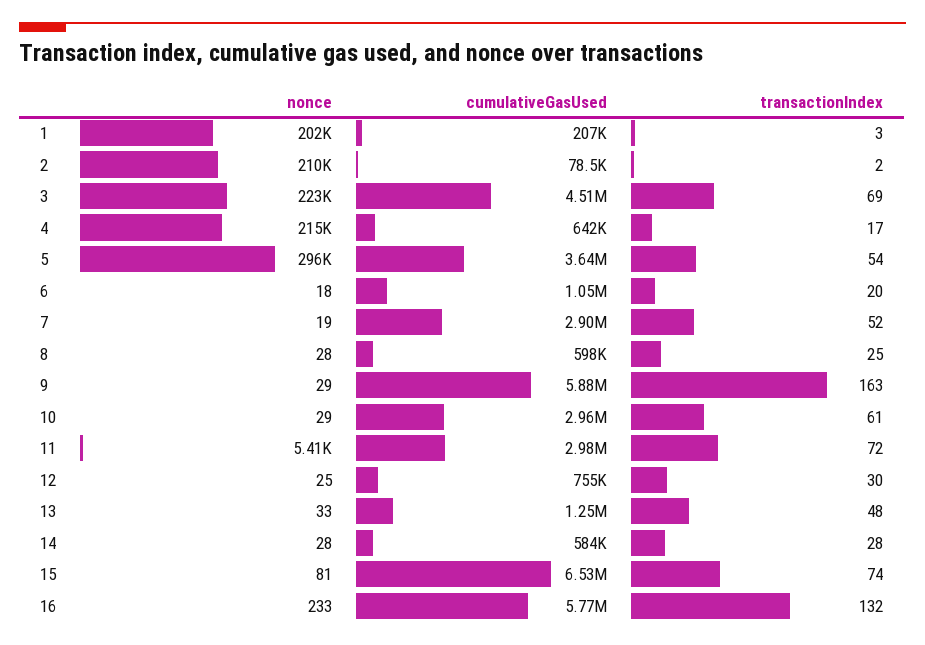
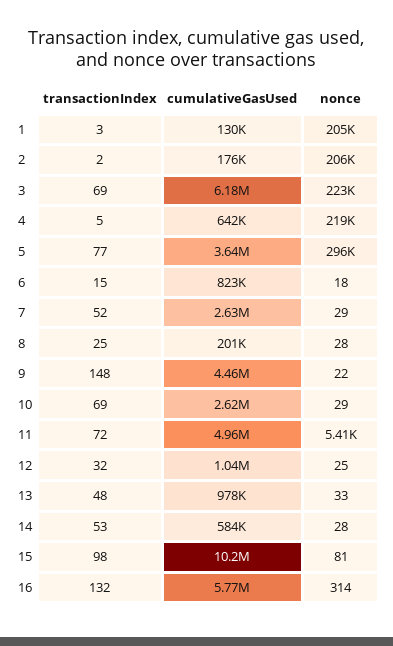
nonce, 1: 202000 -> 205000
cumulativeGasUsed, 1: 207000 -> 130000
nonce, 2: 210000 -> 206000
cumulativeGasUsed, 2: 78500 -> 176000
cumulativeGasUsed, 3: 4510000 -> 6180000
nonce, 4: 215000 -> 219000
transactionIndex, 4: 17 -> 5
transactionIndex, 5: 54 -> 77
cumulativeGasUsed, 6: 1050000 -> 823000
transactionIndex, 6: 20 -> 15
nonce, 7: 19 -> 29
cumulativeGasUsed, 7: 2900000 -> 2630000
cumulativeGasUsed, 8: 598000 -> 201000
nonce, 9: 29 -> 22
cumulativeGasUsed, 9: 5880000 -> 4460000
transactionIndex, 9: 163 -> 148
cumulativeGasUsed, 10: 2960000 -> 2620000
transactionIndex, 10: 61 -> 69
cumulativeGasUsed, 11: 2980000 -> 4960000
cumulativeGasUsed, 12: 755000 -> 1040000
transactionIndex, 12: 30 -> 32
cumulativeGasUsed, 13: 1250000 -> 978000
transactionIndex, 14: 28 -> 53
cumulativeGasUsed, 15: 6530000 -> 10200000
transactionIndex, 15: 74 -> 98
nonce, 16: 233 -> 314

